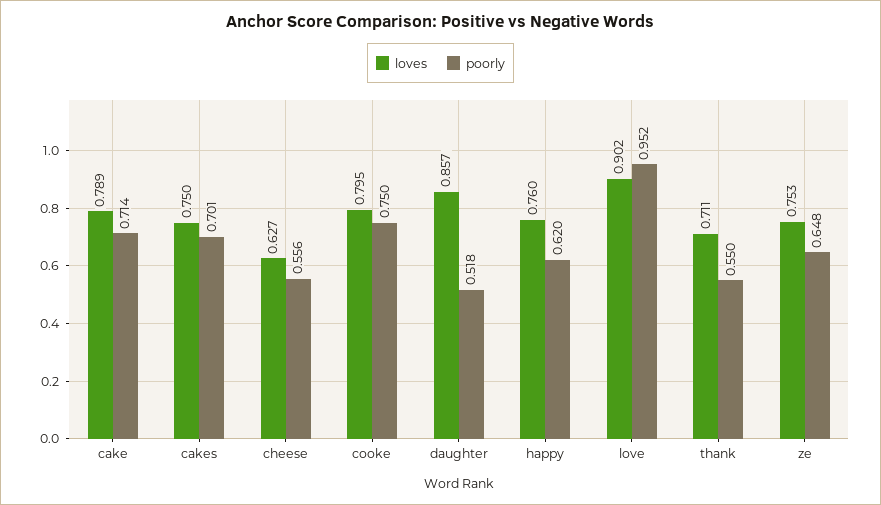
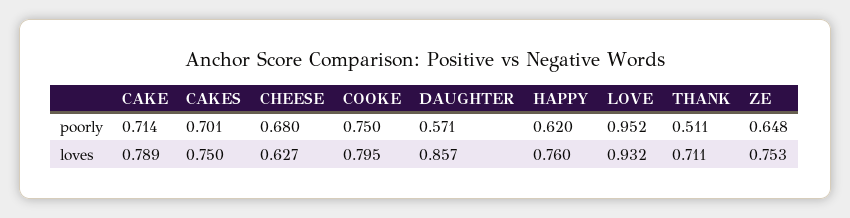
poorly, cheese: 0.556 -> 0.68
poorly, daughter: 0.518 -> 0.571
loves, love: 0.902 -> 0.932
poorly, thank: 0.55 -> 0.511

